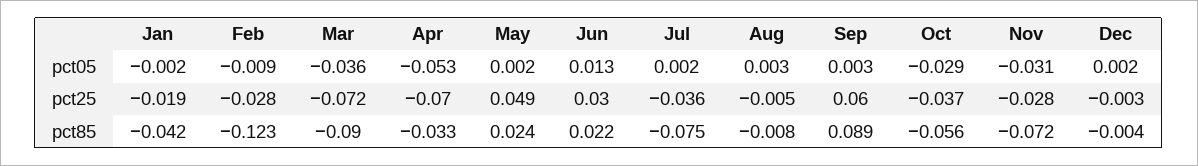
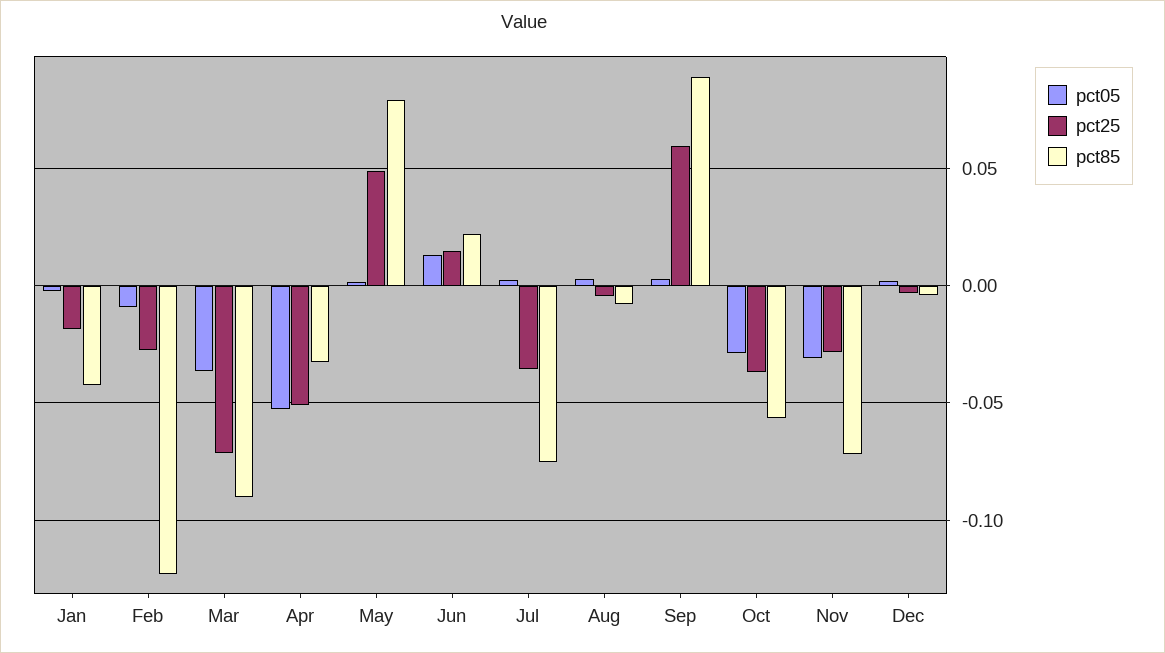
pct25, Apr: -0.07 -> -0.05
pct25, Jun: 0.03 -> 0.015
pct85, May: 0.024 -> 0.08

